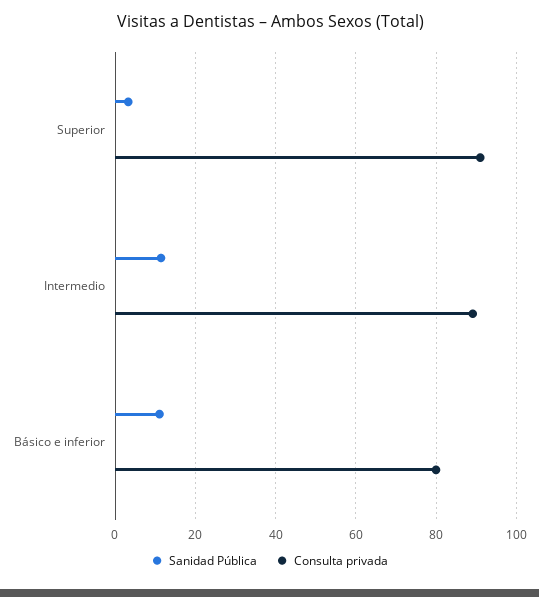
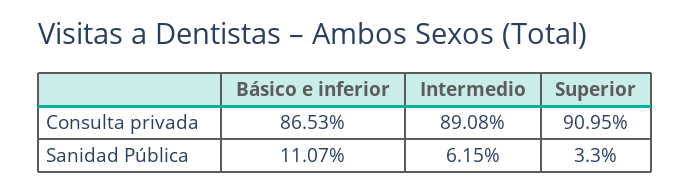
Sanidad Pública, Intermedio: 12 -> 6.15
Consulta privada, Básico e inferior: 80 -> 86.53

